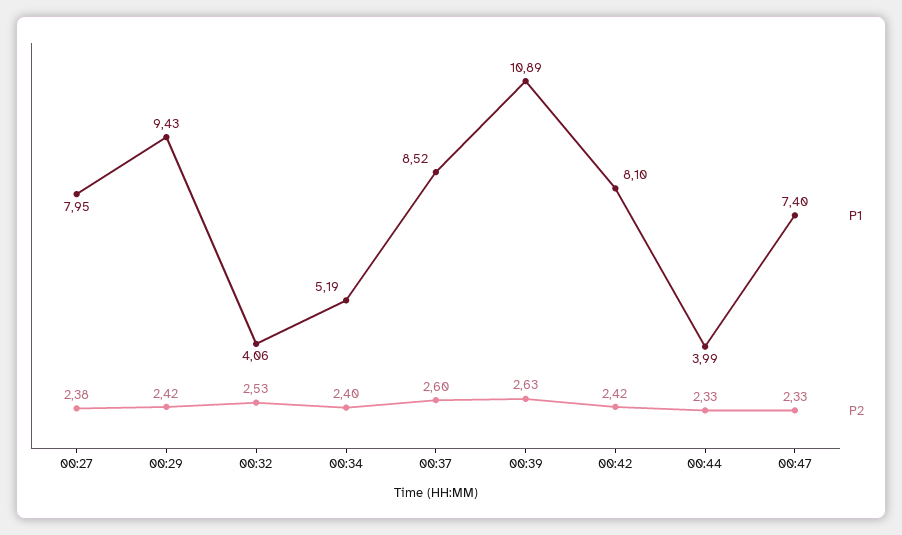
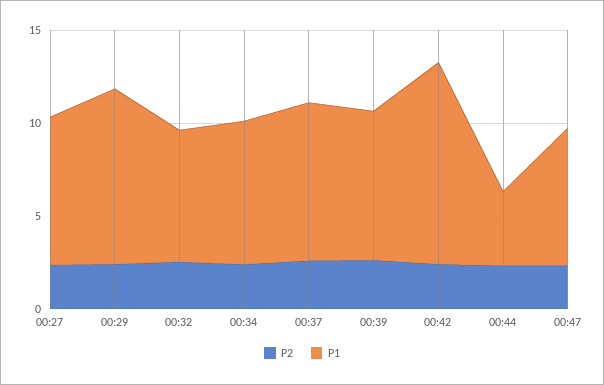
P1, 00:32: 4.06 -> 7
P1, 00:34: 5.19 -> 8
P1, 00:39: 10.89 -> 8
P1, 00:42: 8.1 -> 11

